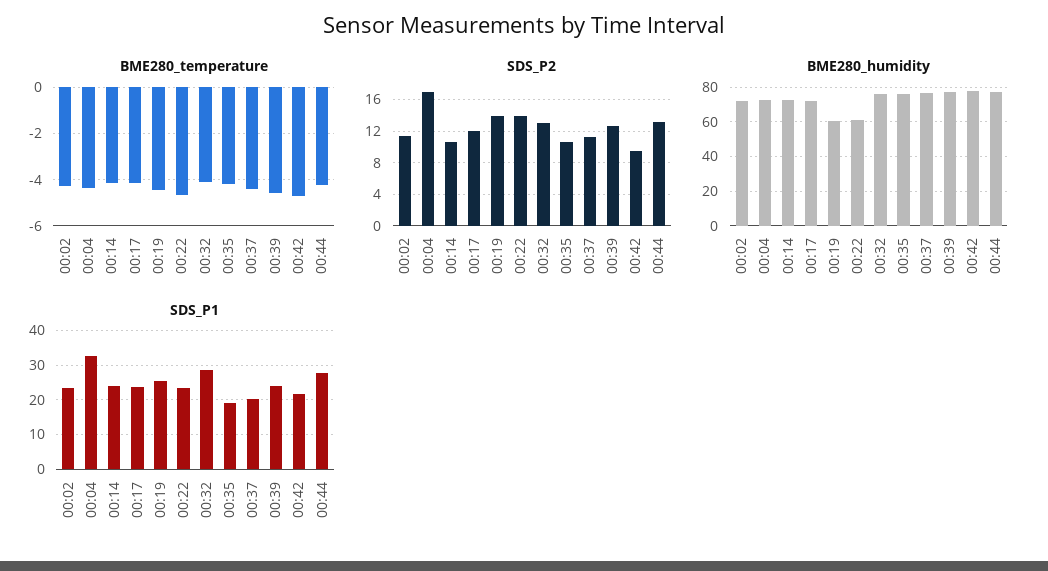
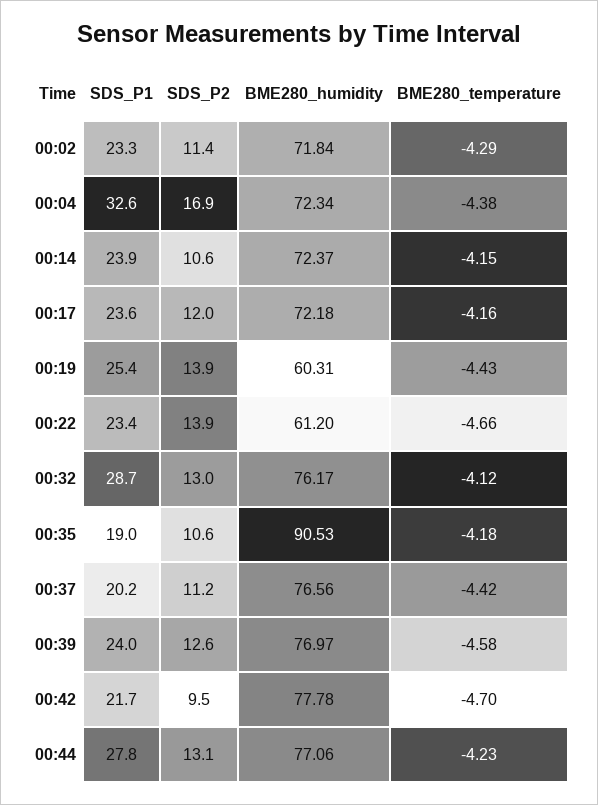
BME280_humidity, 00:35: 75 -> 90.53

